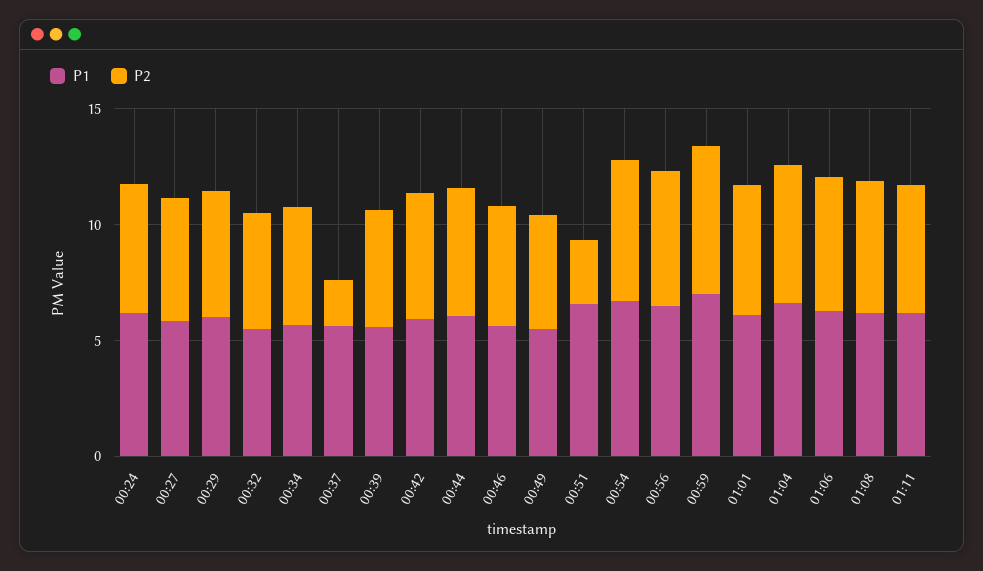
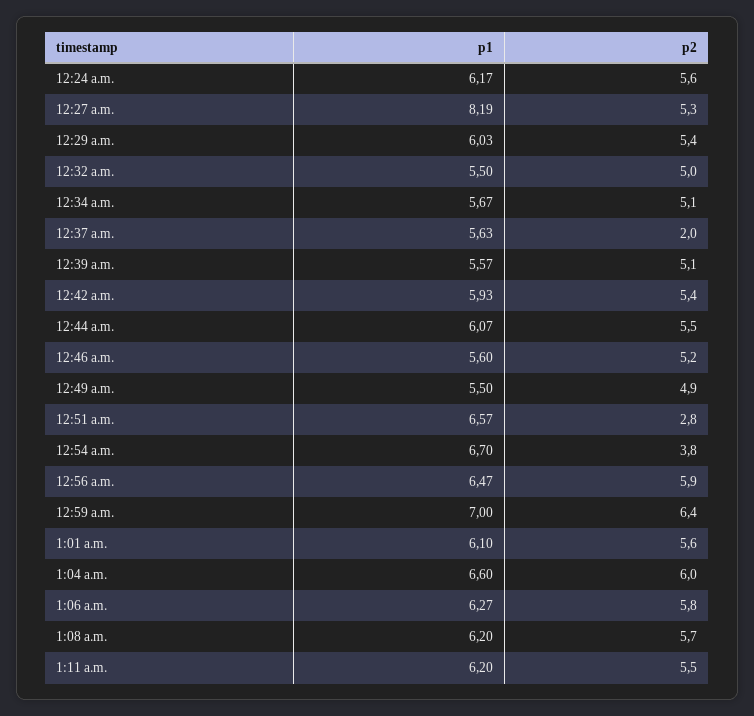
P1, 00:27: 6 -> 8.19
P2, 00:54: 6 -> 3.8

